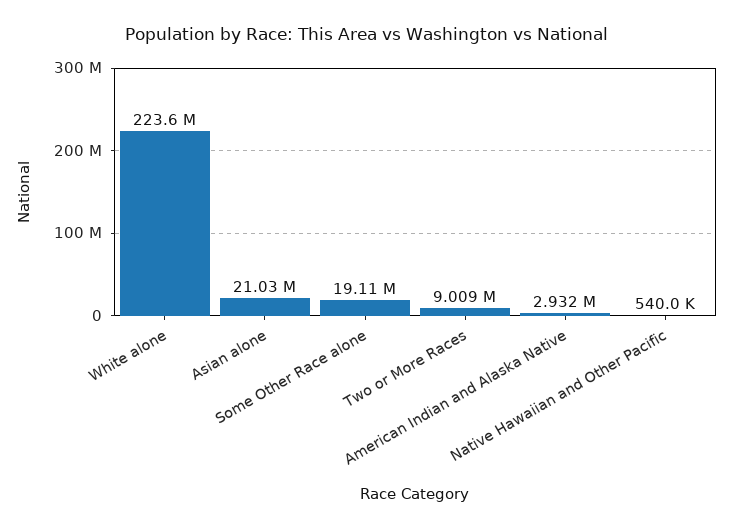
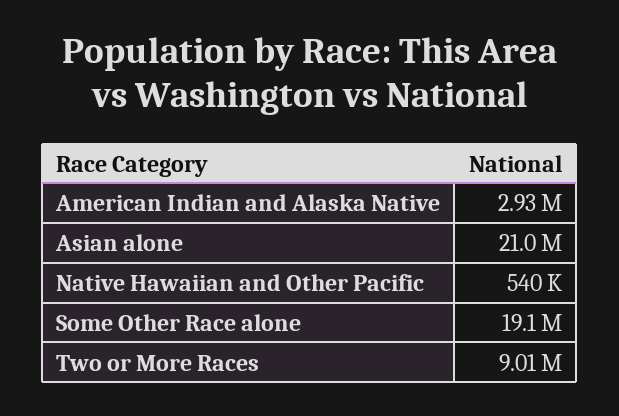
White alone: 223600000 -> none

